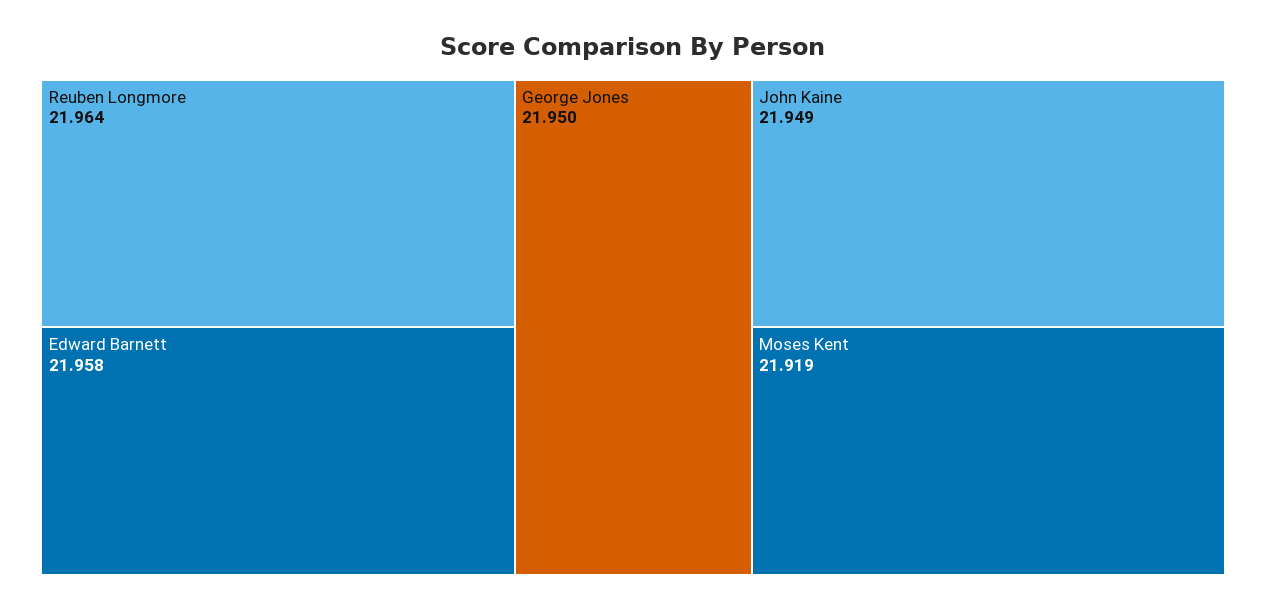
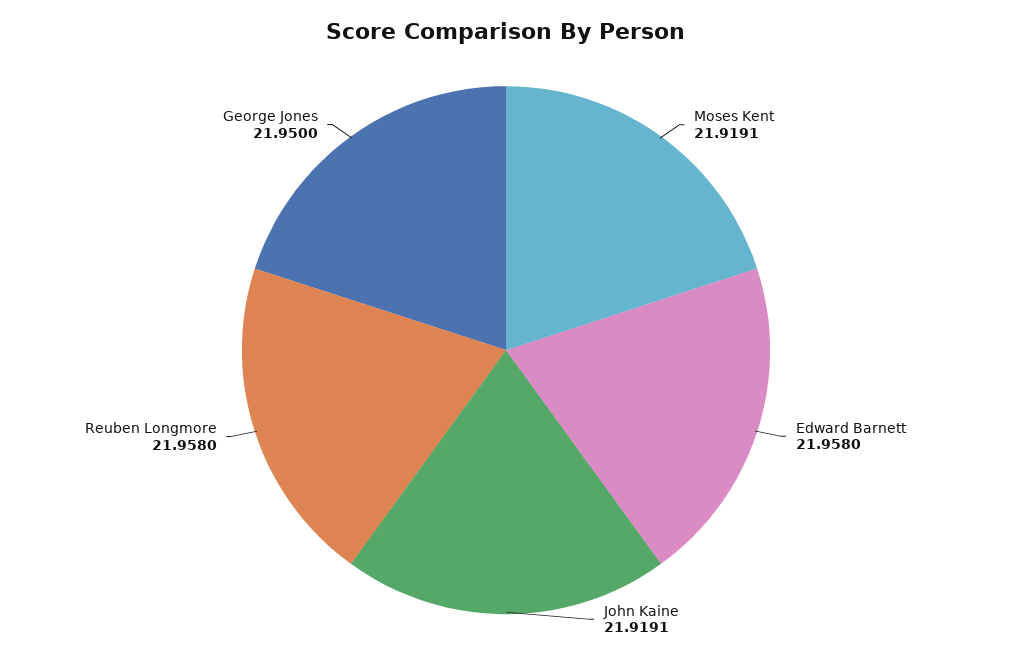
Reuben Longmore: 21.964 -> 21.958
John Kaine: 21.949 -> 21.9191

